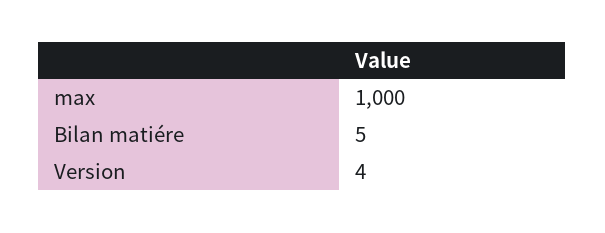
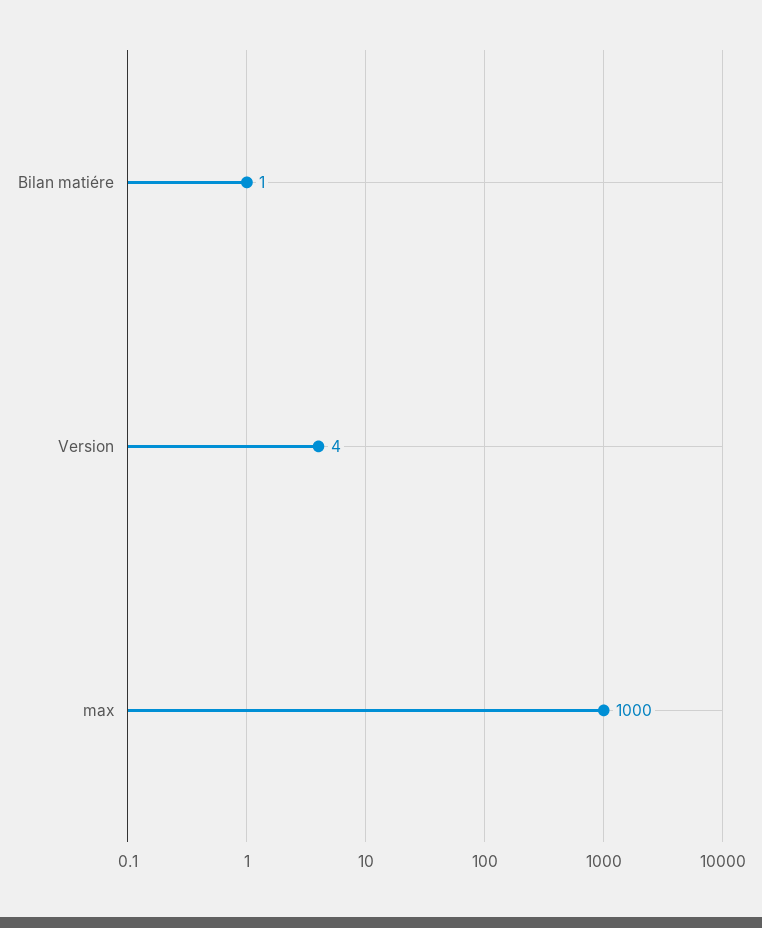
Bilan matiére: 5 -> 1

